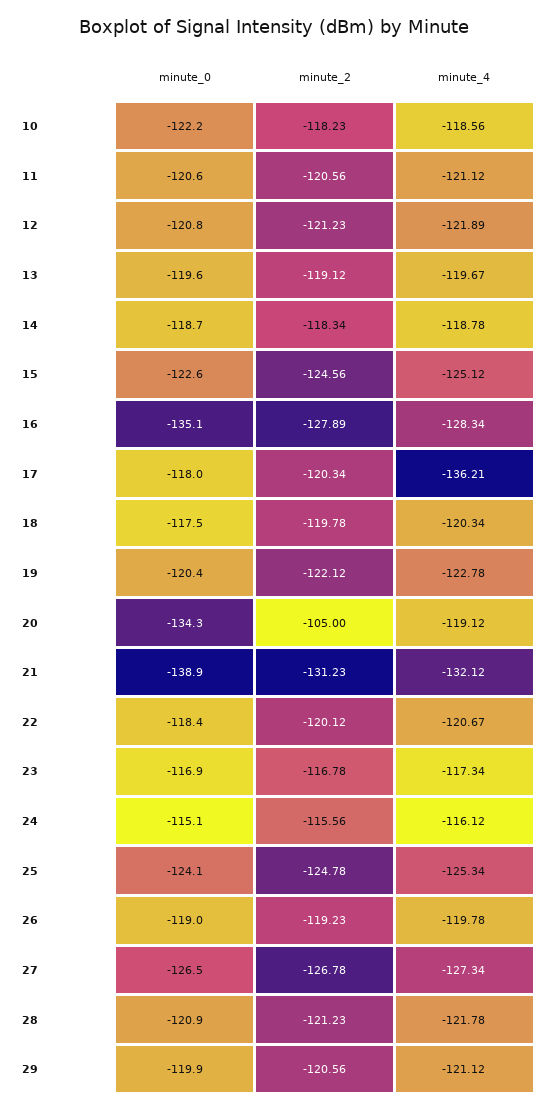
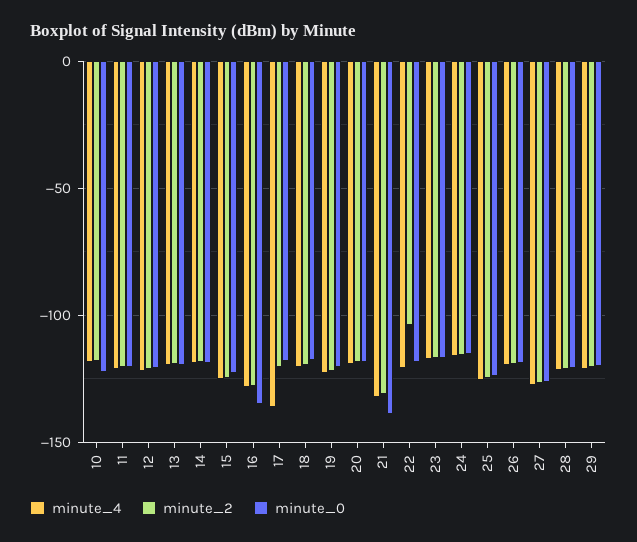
minute_0, 20: -134.3 -> -120
minute_2, 20: -105 -> -120
minute_2, 22: -120.12 -> -105

